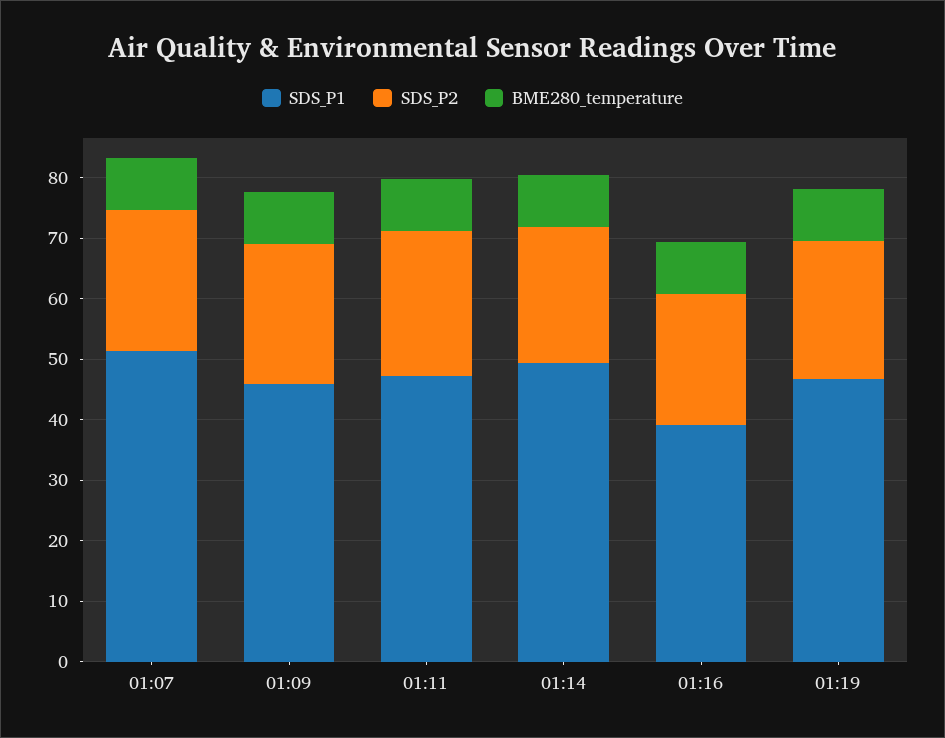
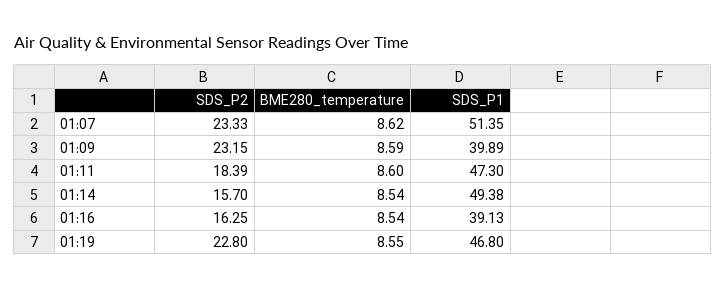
SDS_P1, 01:09: 46 -> 39.89
SDS_P2, 01:11: 24 -> 18.39
SDS_P2, 01:14: 22 -> 15.7
SDS_P2, 01:16: 22 -> 16.25

